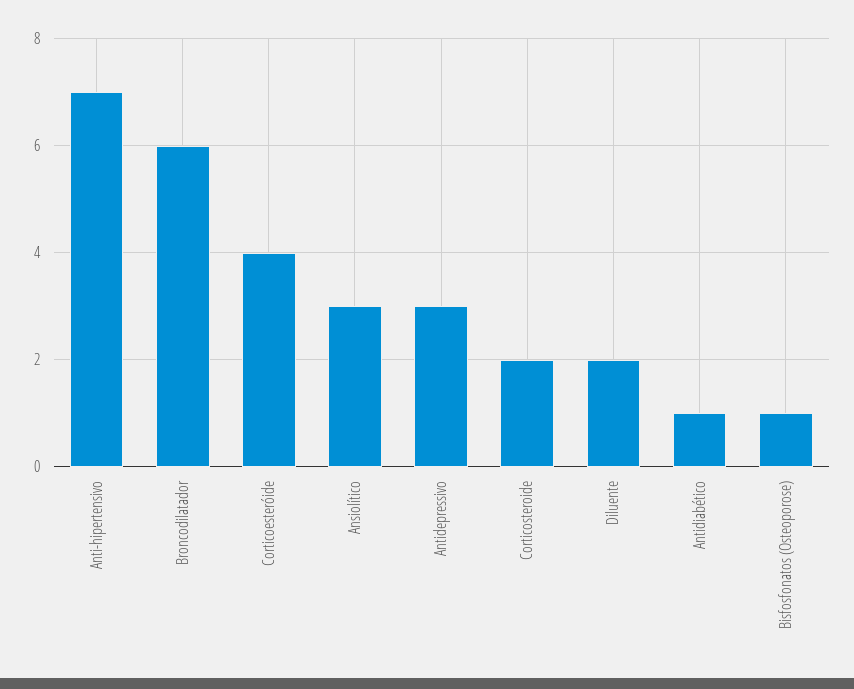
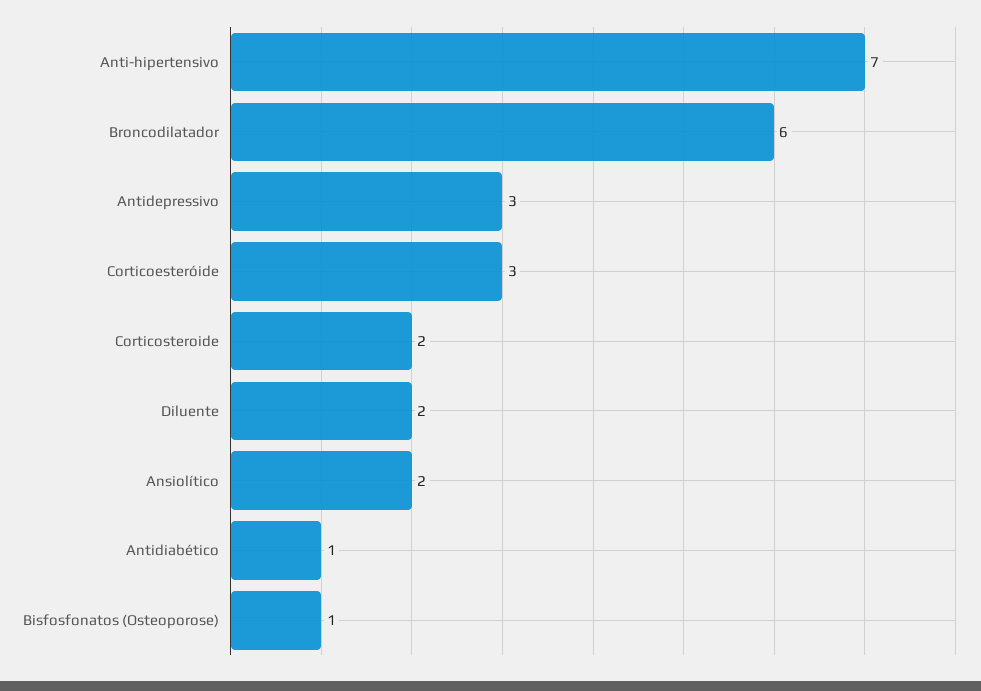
Corticoesteróide: 4 -> 3
Ansiolítico: 3 -> 2

